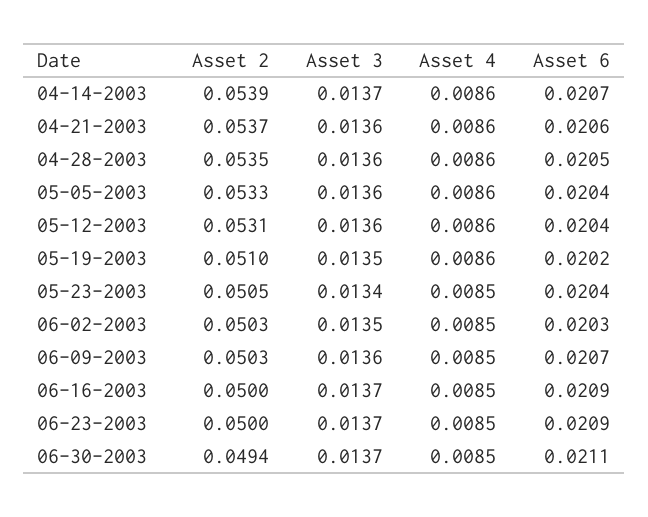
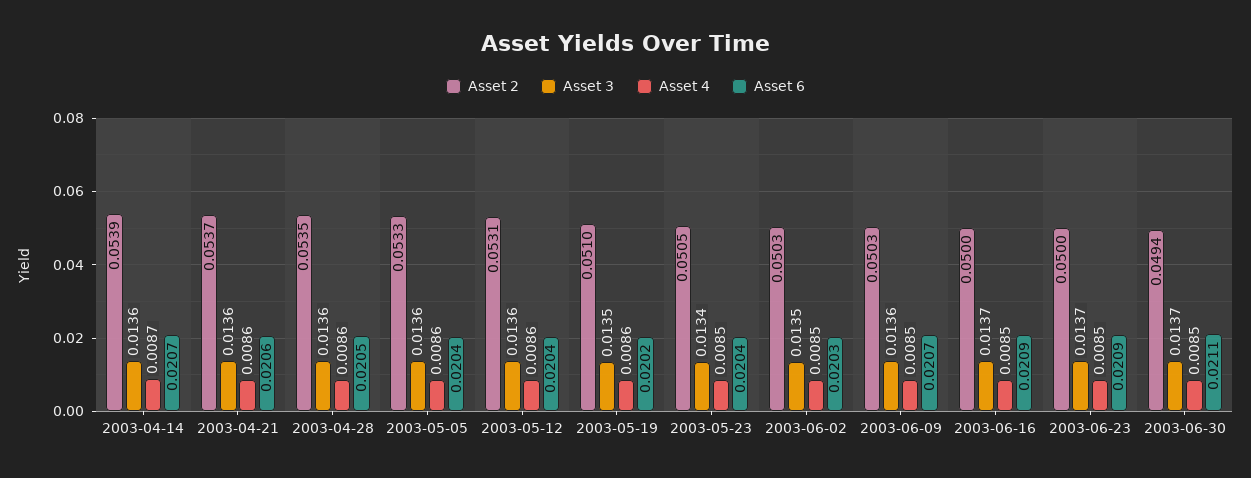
Asset 3, 04-14-2003: 0.0137 -> 0.0136
Asset 4, 04-14-2003: 0.0086 -> 0.0087

